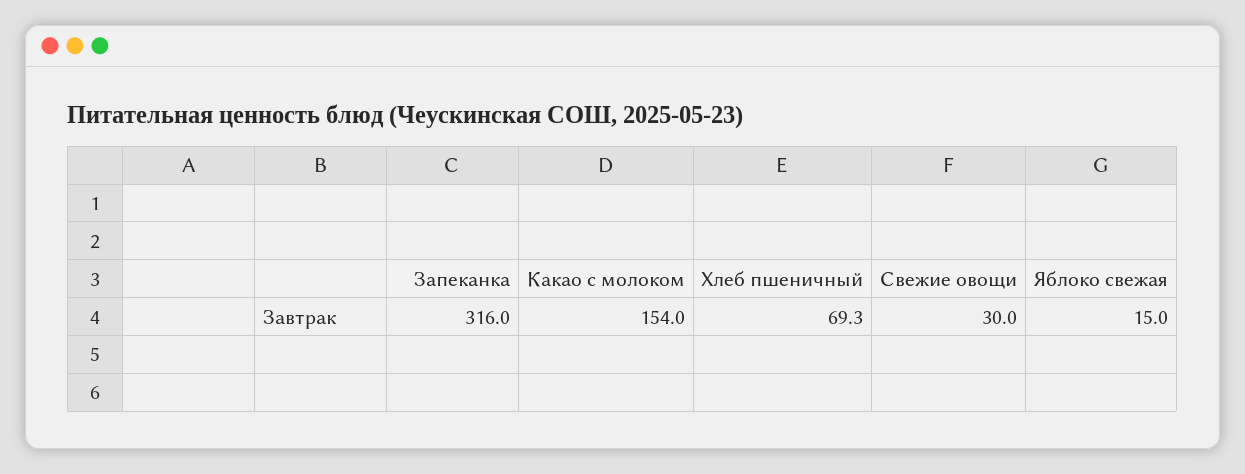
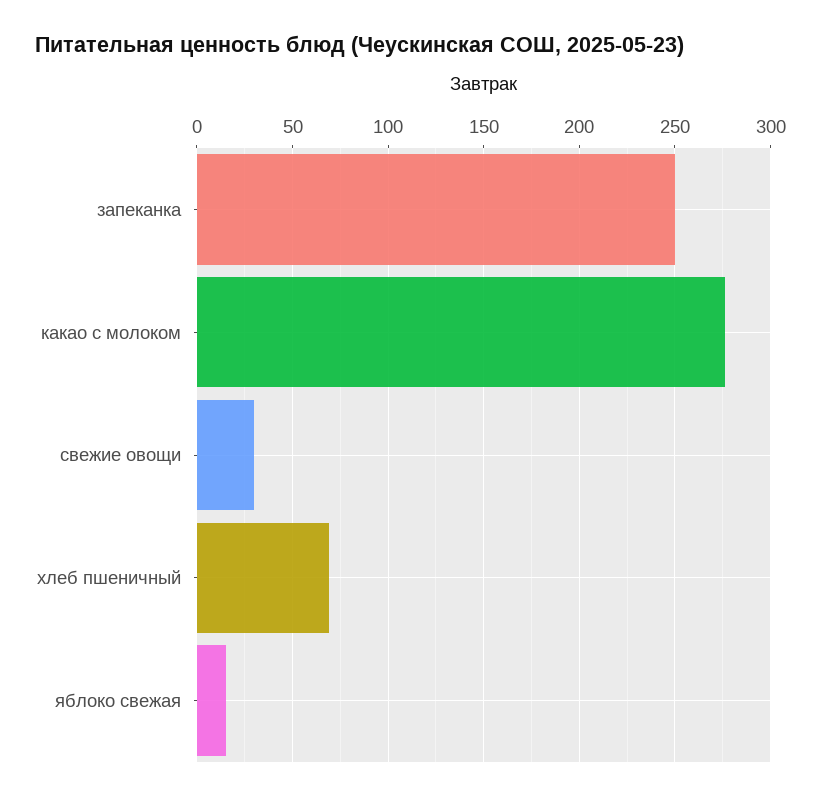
Запеканка: 316 -> 250
Какао с молоком: 154 -> 275

